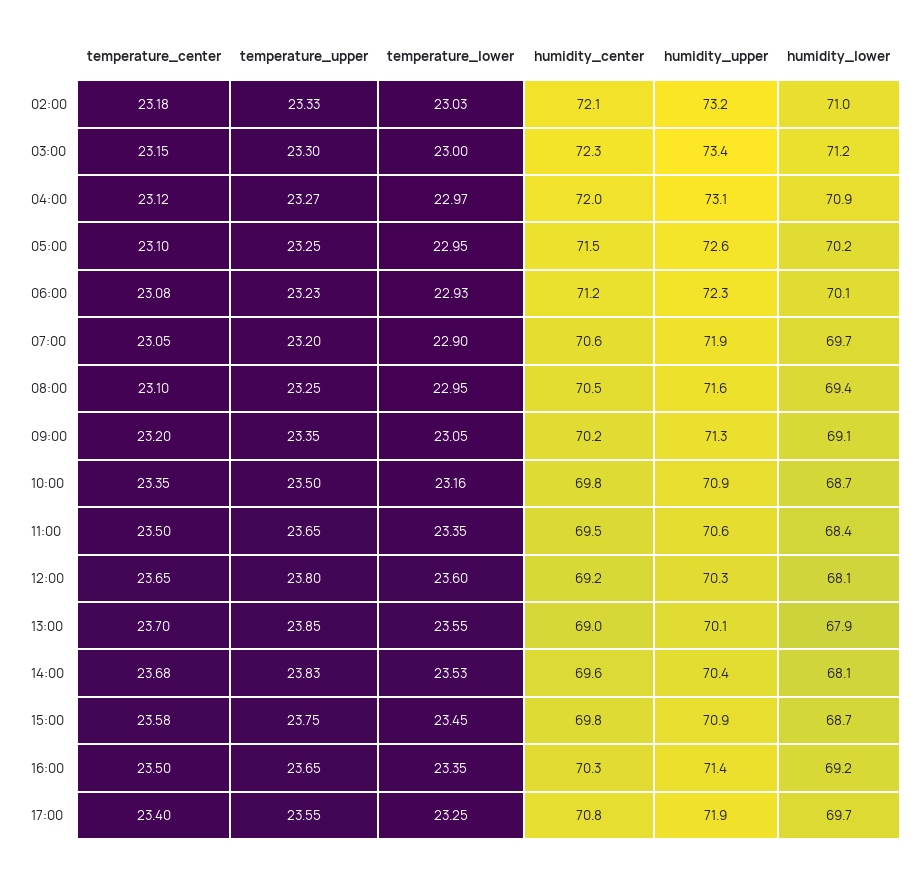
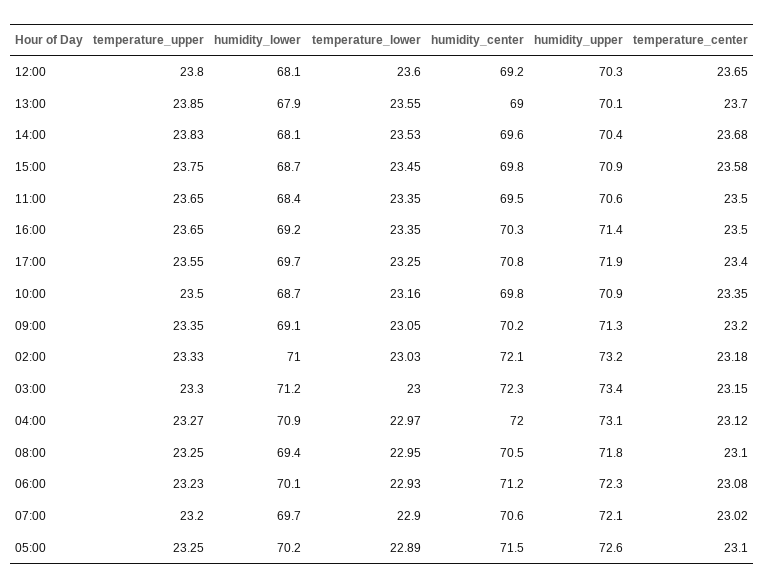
temperature_lower, 05:00: 22.95 -> 22.89
temperature_center, 07:00: 23.05 -> 23.02
humidity_upper, 07:00: 71.9 -> 72.1
humidity_upper, 08:00: 71.6 -> 71.8

